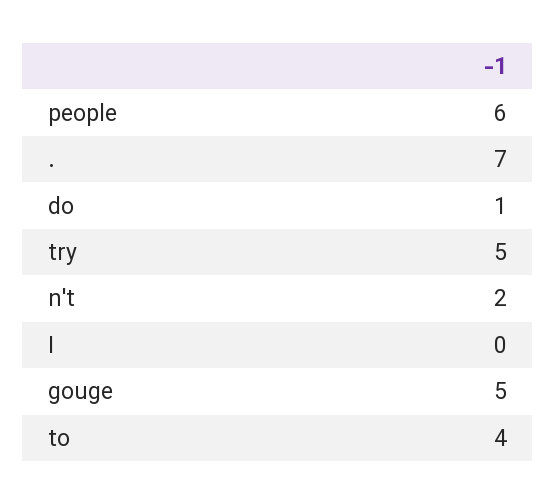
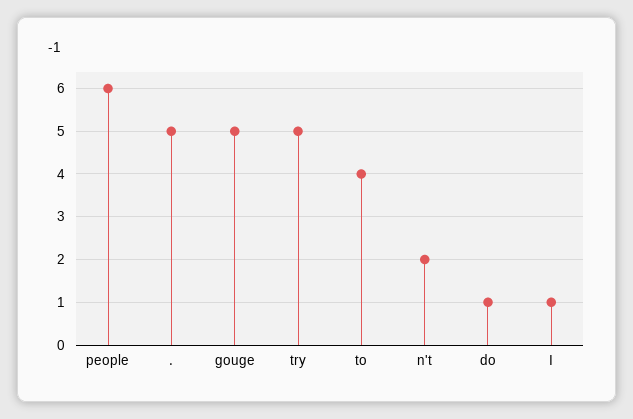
.: 7 -> 5
I: 0 -> 1

